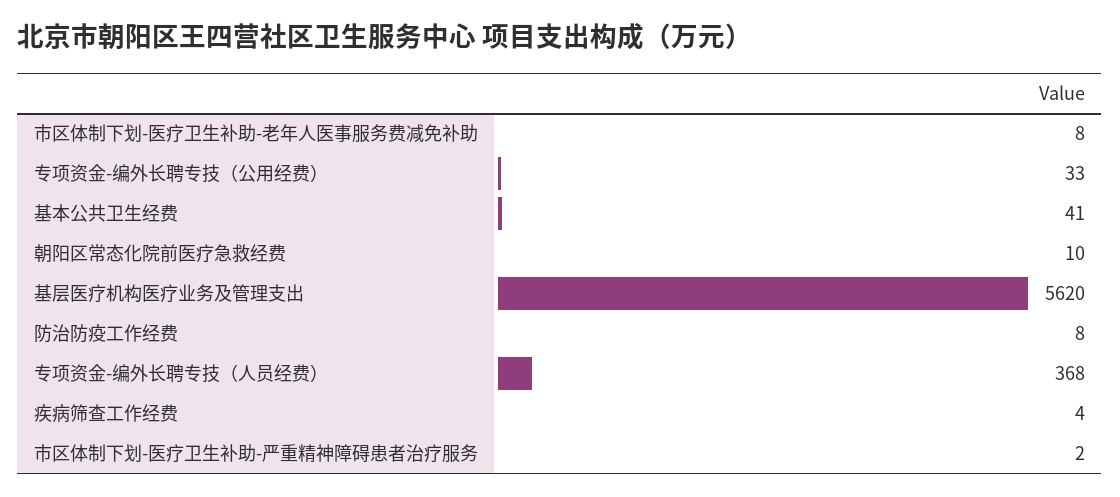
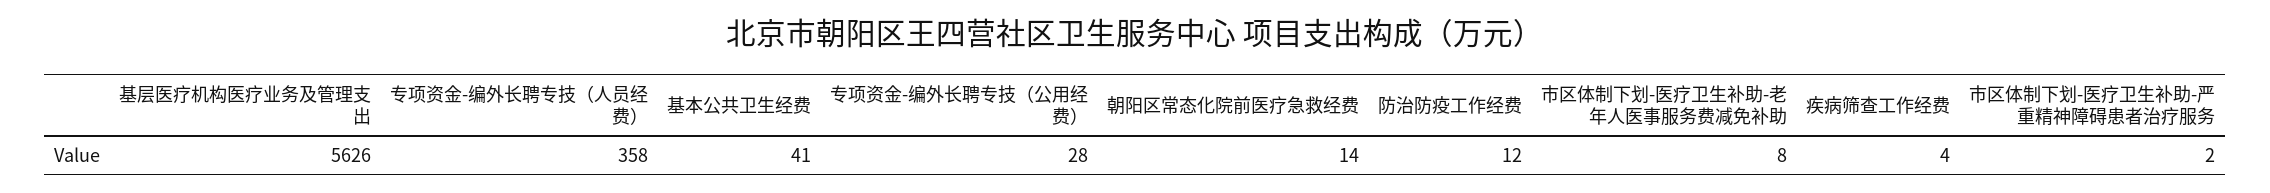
专项资金-编外长聘专技（公用经费）: 33 -> 28
朝阳区常态化院前医疗急救经费: 10 -> 14
基层医疗机构医疗业务及管理支出: 5620 -> 5626
防治防疫工作经费: 8 -> 12
专项资金-编外长聘专技（人员经费）: 368 -> 358

